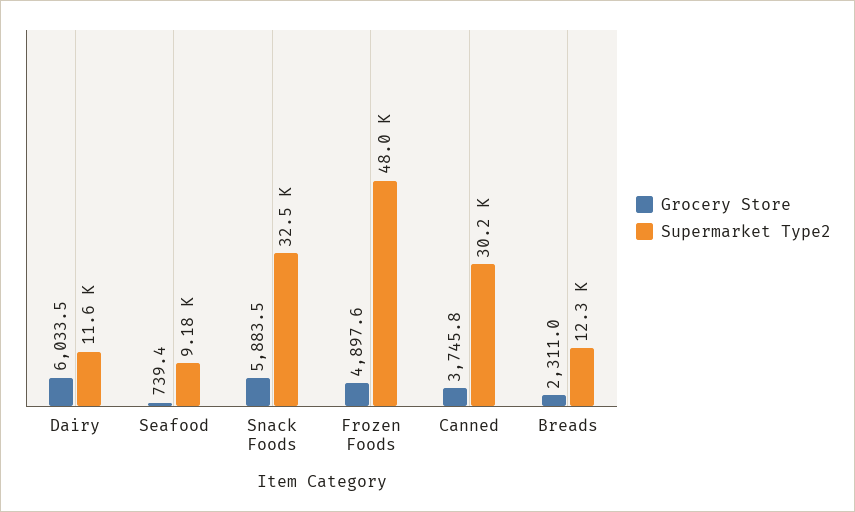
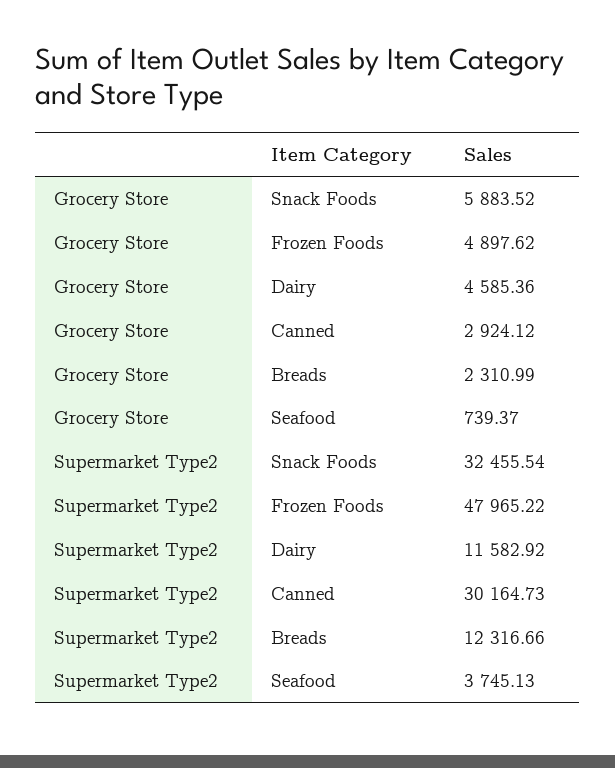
Grocery Store, Dairy: 6033.5 -> 4585.36
Supermarket Type2, Seafood: 9180 -> 3745.13
Grocery Store, Canned: 3745.8 -> 2924.12

